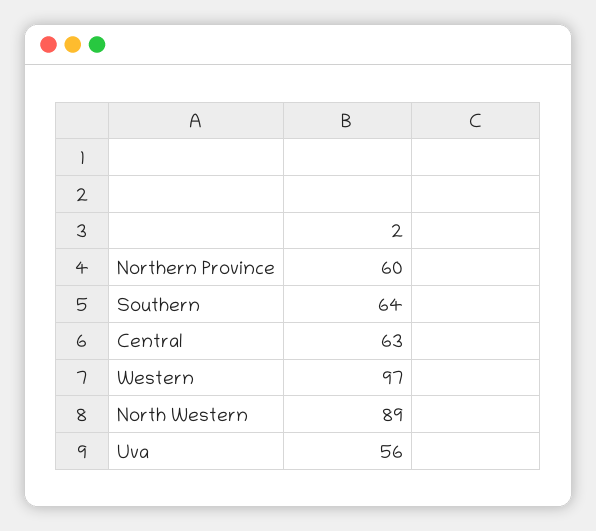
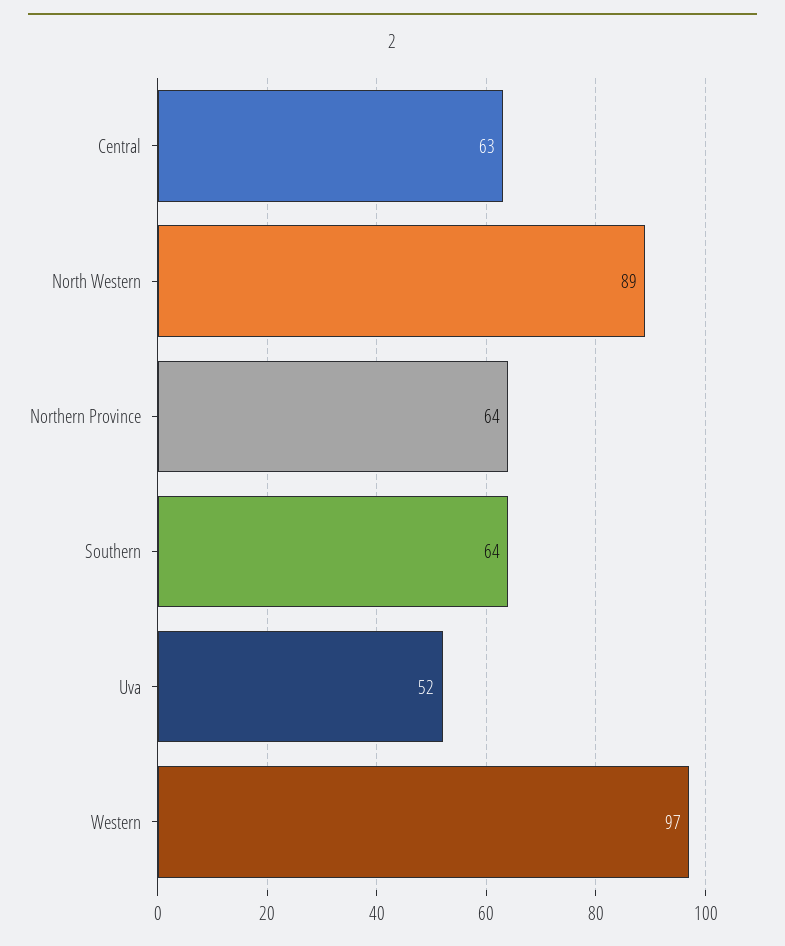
Northern Province: 60 -> 64
Uva: 56 -> 52

